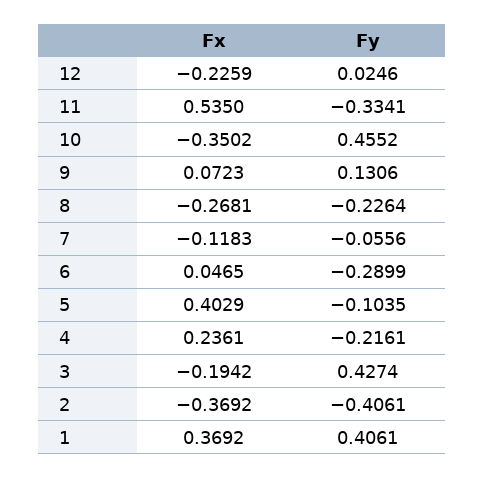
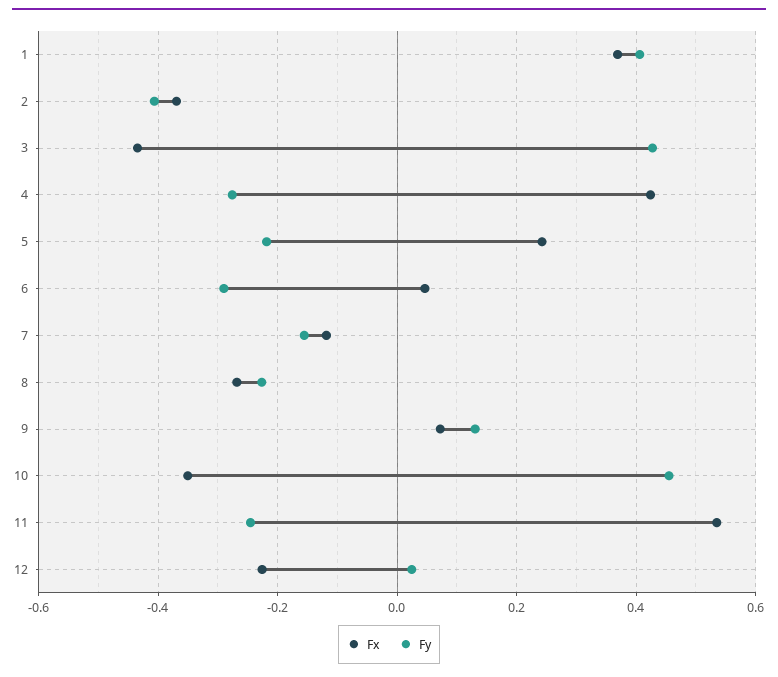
Fy, 11: -0.3341 -> -0.24
Fy, 7: -0.0556 -> -0.16
Fx, 5: 0.4029 -> 0.24
Fy, 5: -0.1035 -> -0.22
Fx, 4: 0.2361 -> 0.42
Fy, 4: -0.2161 -> -0.28
Fx, 3: -0.1942 -> -0.44

